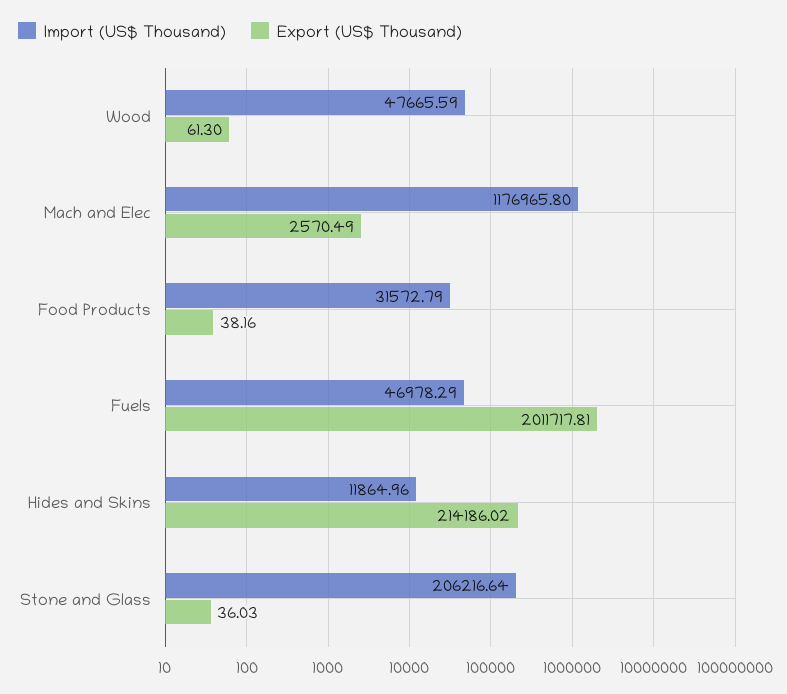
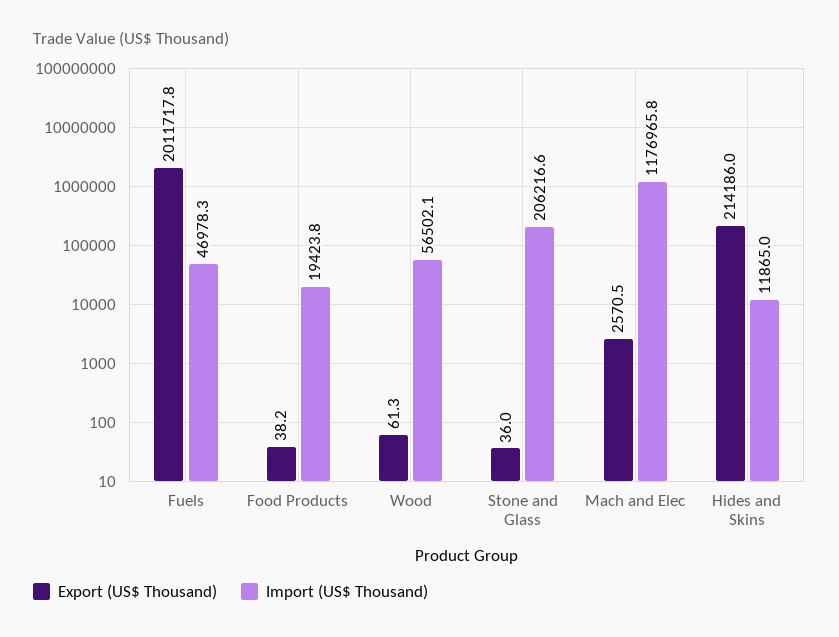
Import (US$ Thousand), Wood: 47665.59 -> 56502.1
Import (US$ Thousand), Food Products: 31572.79 -> 19423.8

